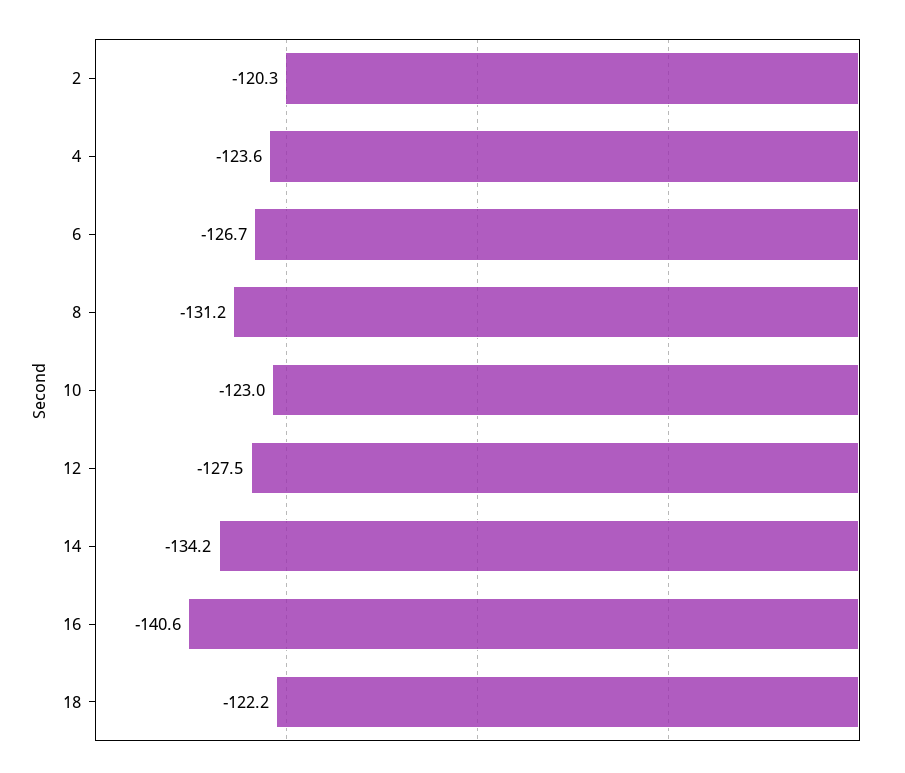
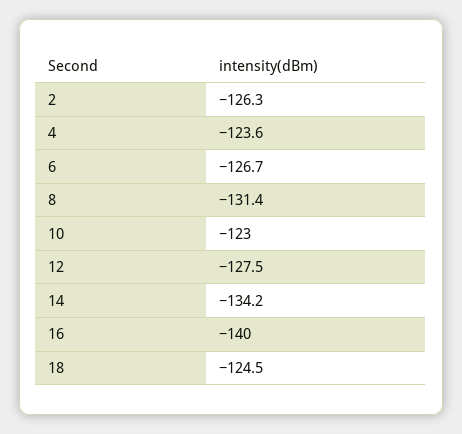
2: -120.3 -> -126.3
8: -131.2 -> -131.4
16: -140.6 -> -140
18: -122.2 -> -124.5

